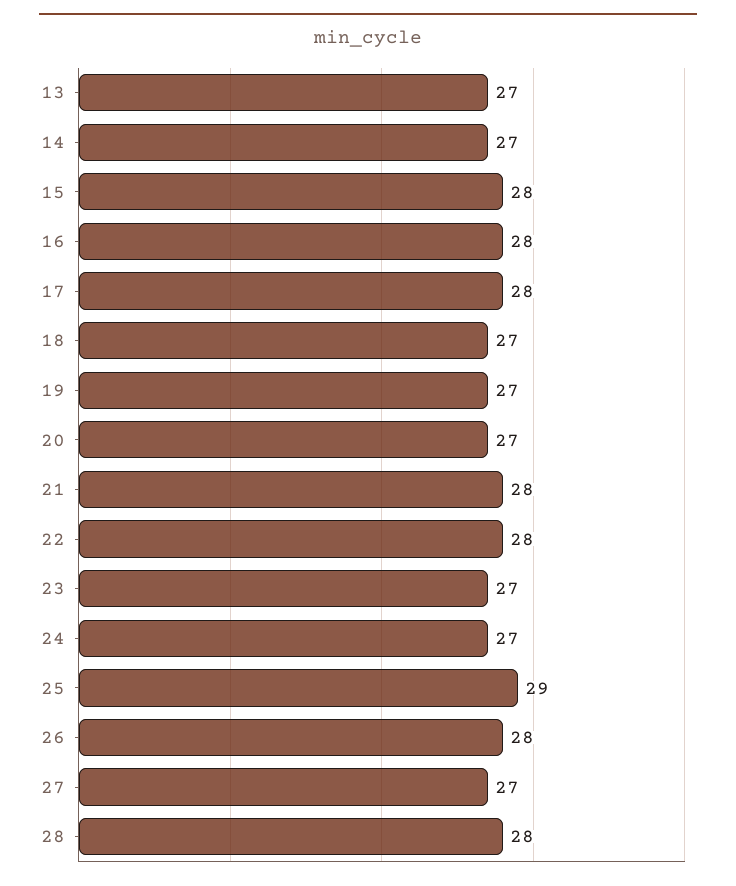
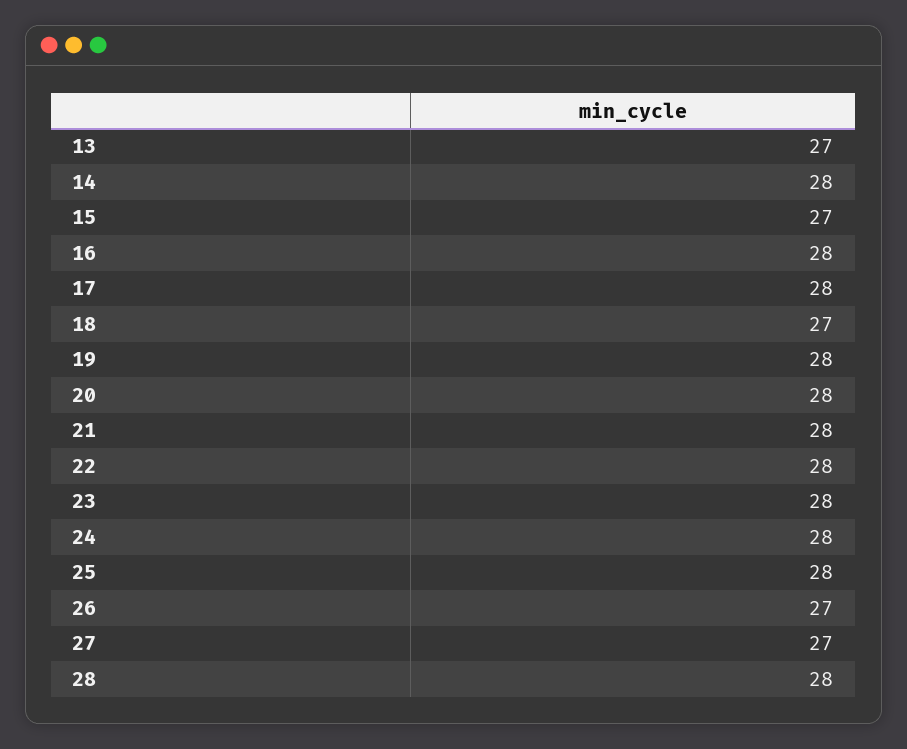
14: 27 -> 28
15: 28 -> 27
19: 27 -> 28
20: 27 -> 28
23: 27 -> 28
24: 27 -> 28
25: 29 -> 28
26: 28 -> 27

